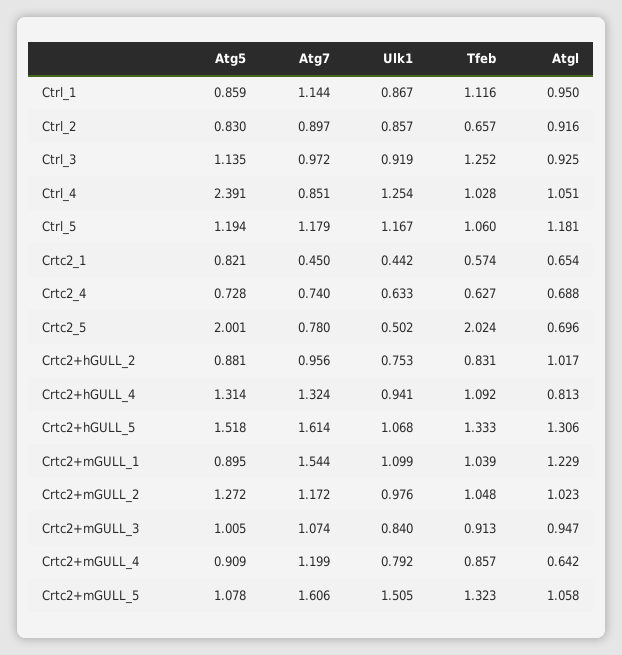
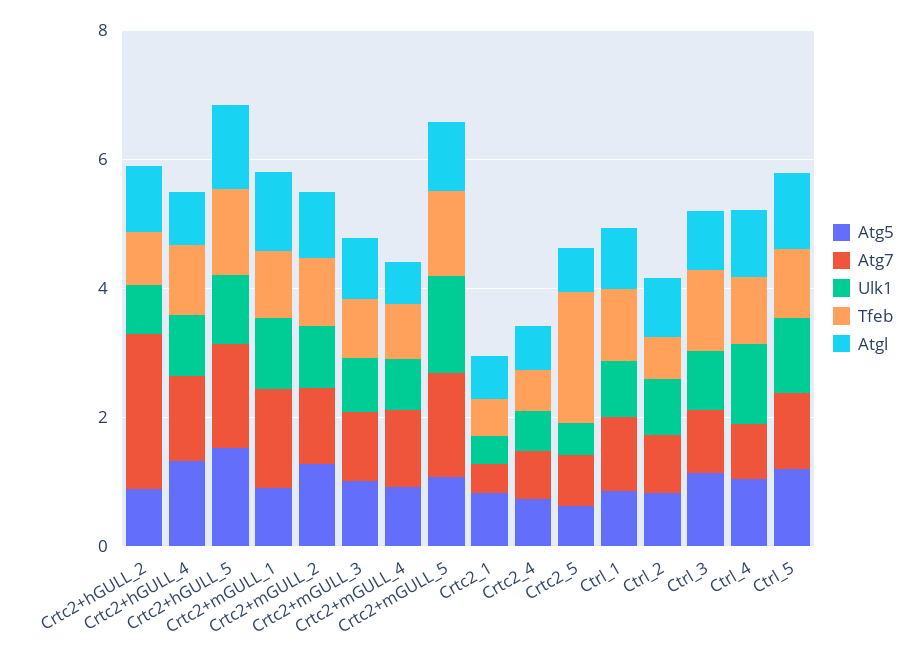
Atg5, Ctrl_4: 2.391 -> 1
Atg5, Crtc2_5: 2.001 -> 0.5
Atg7, Crtc2+hGULL_2: 0.956 -> 2.5

